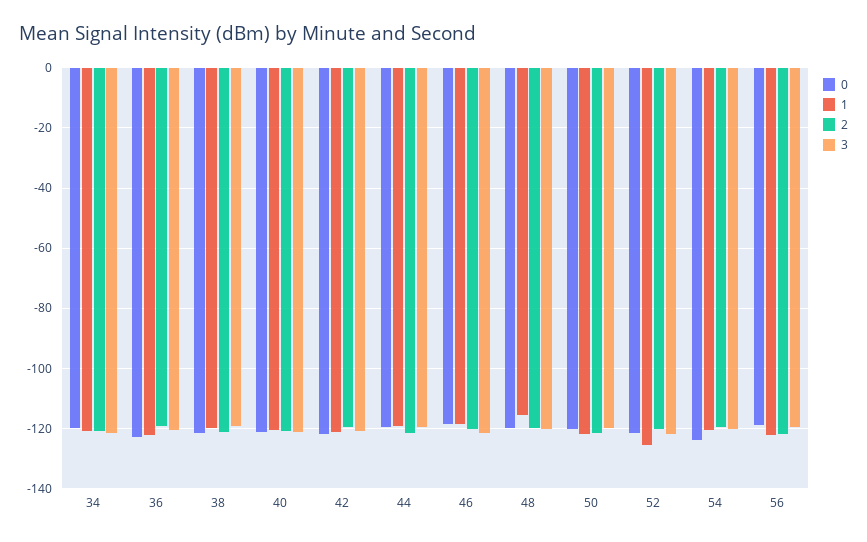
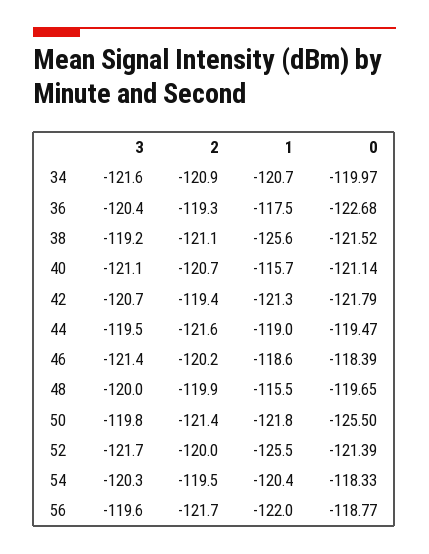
1, 36: -122 -> -117.5
1, 38: -120 -> -125.6
1, 40: -120 -> -115.7
0, 50: -120 -> -125.5
0, 54: -124 -> -118.33

